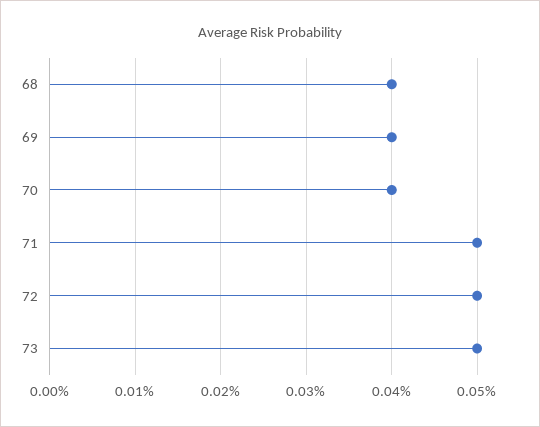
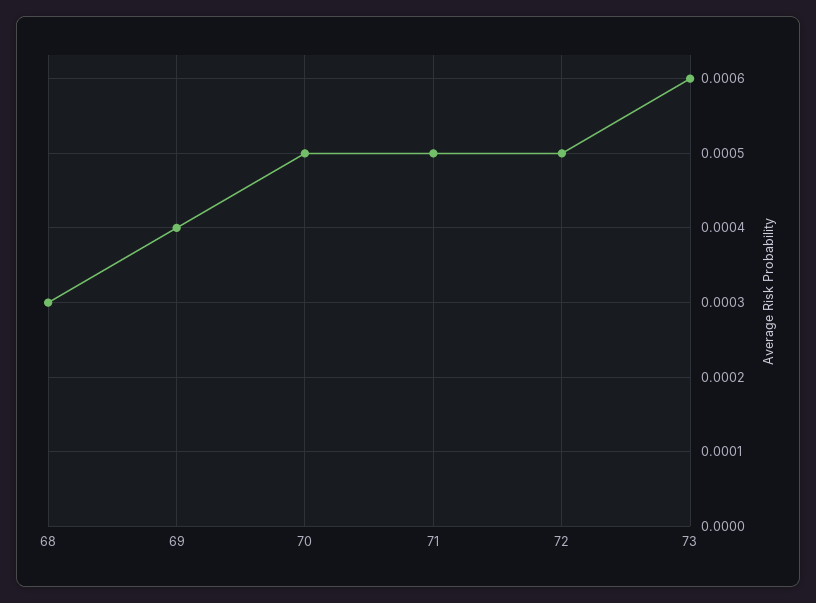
68: 0.0004 -> 0.0003
70: 0.0004 -> 0.0005
73: 0.0005 -> 0.0006

